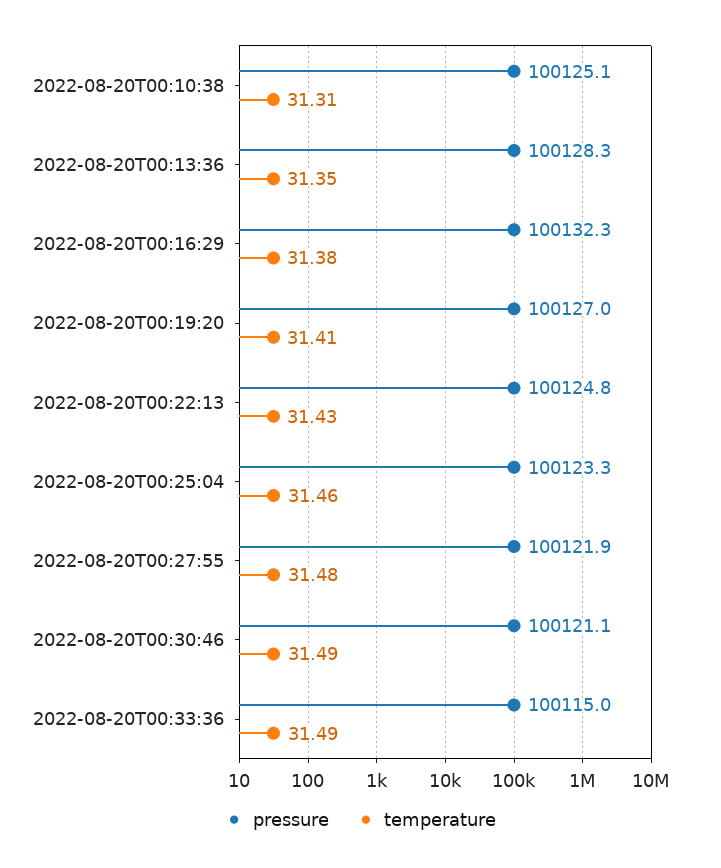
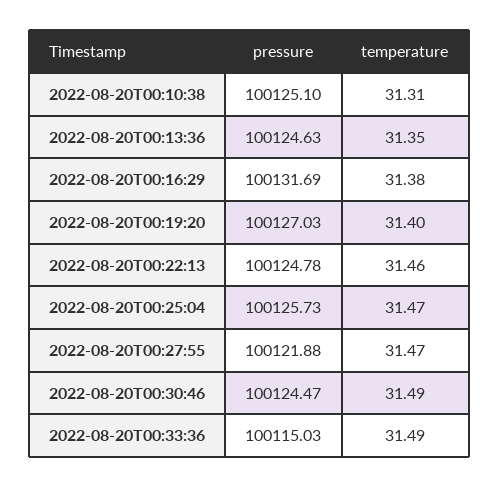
pressure, 2022-08-20T00:13:36: 100128.3 -> 100124.63
pressure, 2022-08-20T00:16:29: 100132.3 -> 100131.69
temperature, 2022-08-20T00:19:20: 31.41 -> 31.4
temperature, 2022-08-20T00:22:13: 31.43 -> 31.46
pressure, 2022-08-20T00:25:04: 100123.3 -> 100125.73
temperature, 2022-08-20T00:25:04: 31.46 -> 31.47
temperature, 2022-08-20T00:27:55: 31.48 -> 31.47
pressure, 2022-08-20T00:30:46: 100121.1 -> 100124.47

